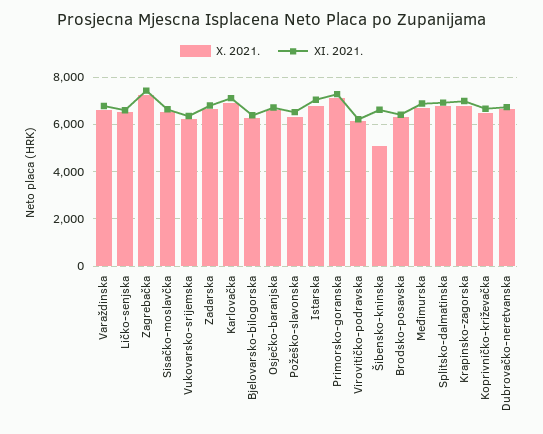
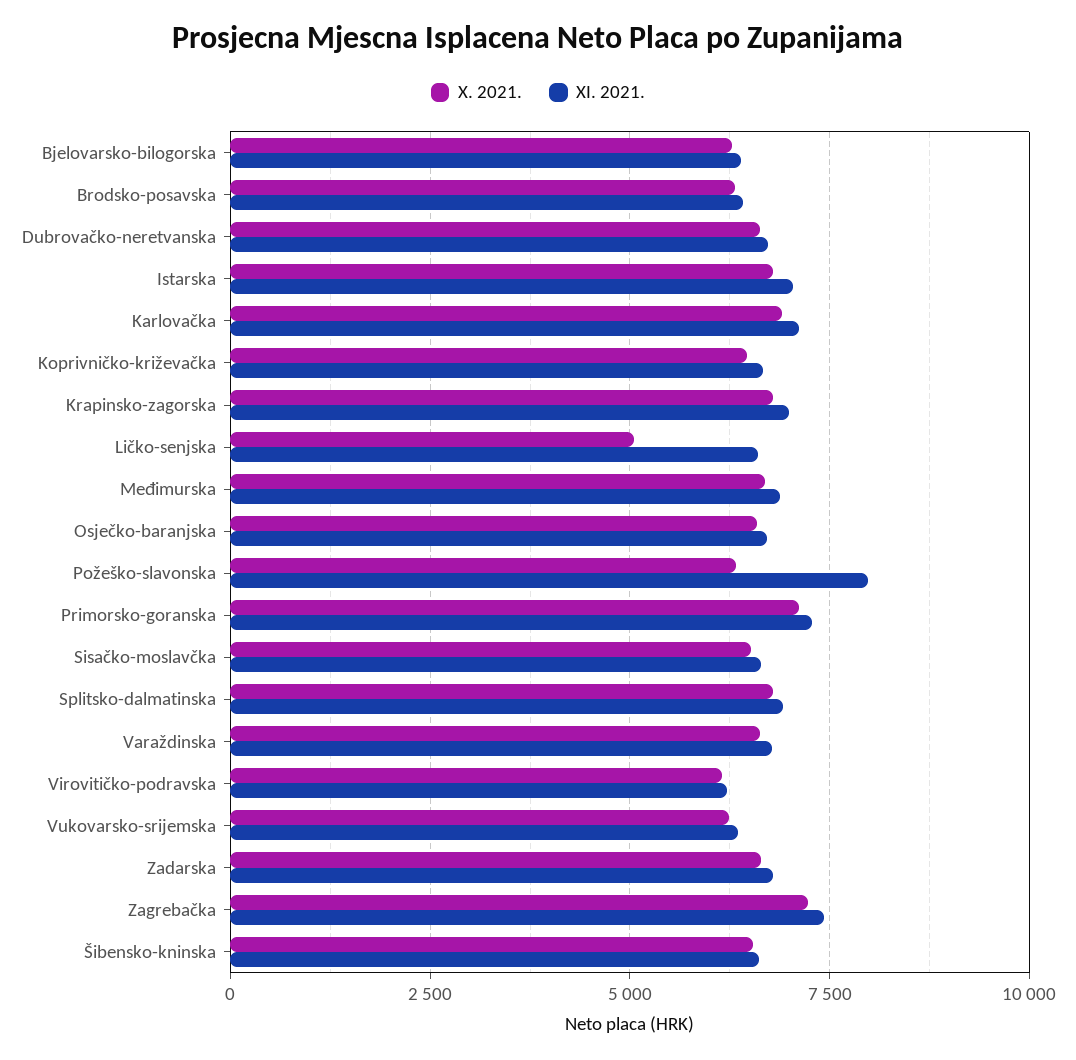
X. 2021., Ličko-senjska: 6500 -> 5000
XI. 2021., Požeško-slavonska: 6500 -> 8000
X. 2021., Šibensko-kninska: 5000 -> 6500

